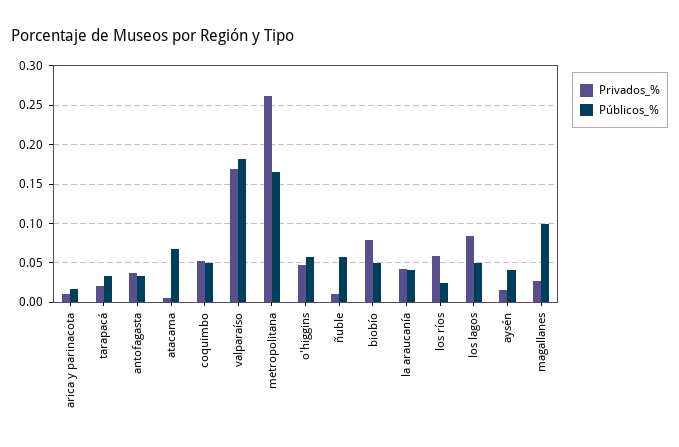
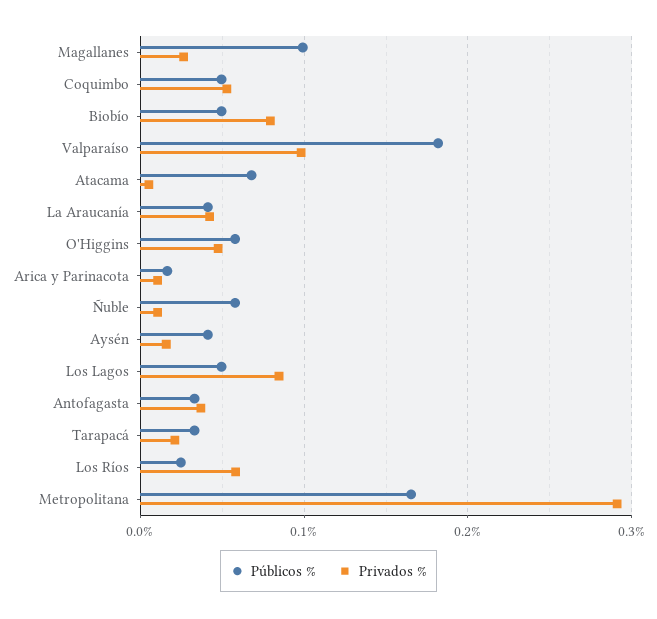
Privados_%, valparaíso: 0.17 -> 0.1
Privados_%, metropolitana: 0.26 -> 0.29

